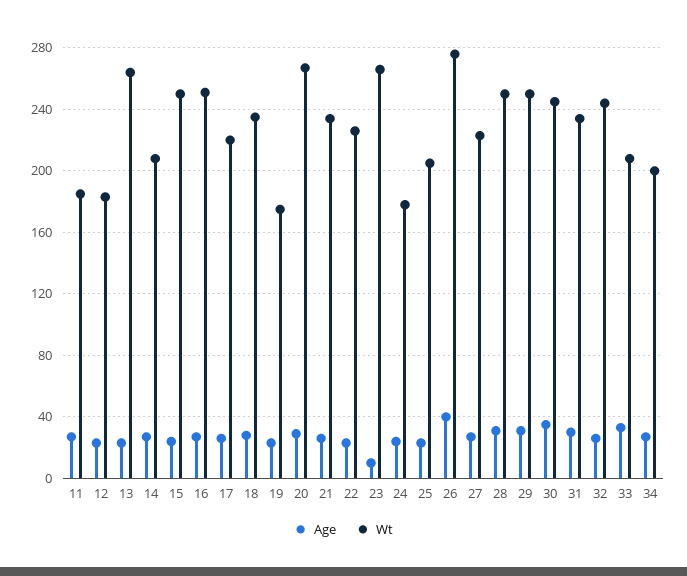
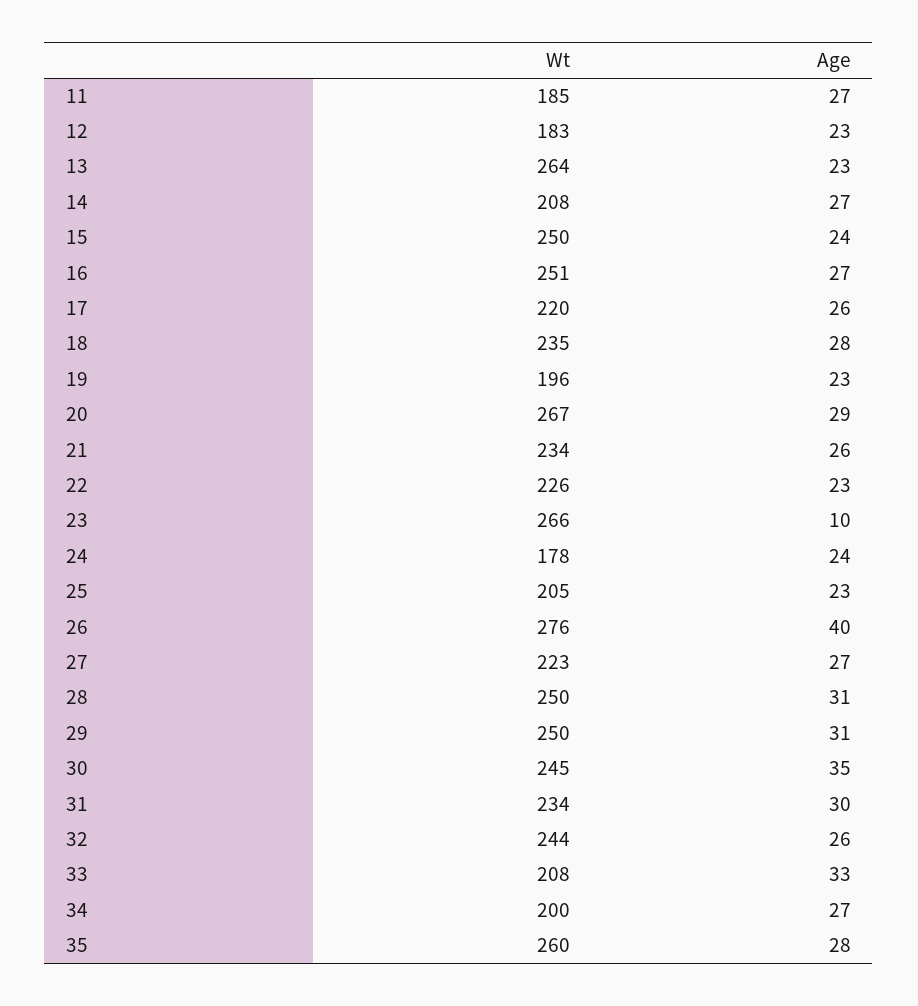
Wt, 19: 175 -> 196
Wt, 35: none -> 260
Age, 35: none -> 28

